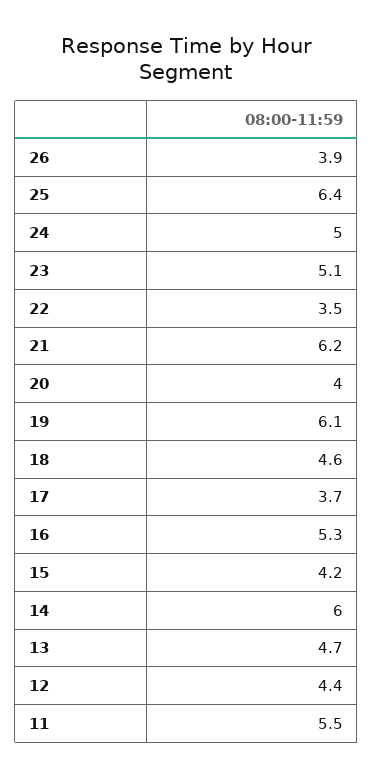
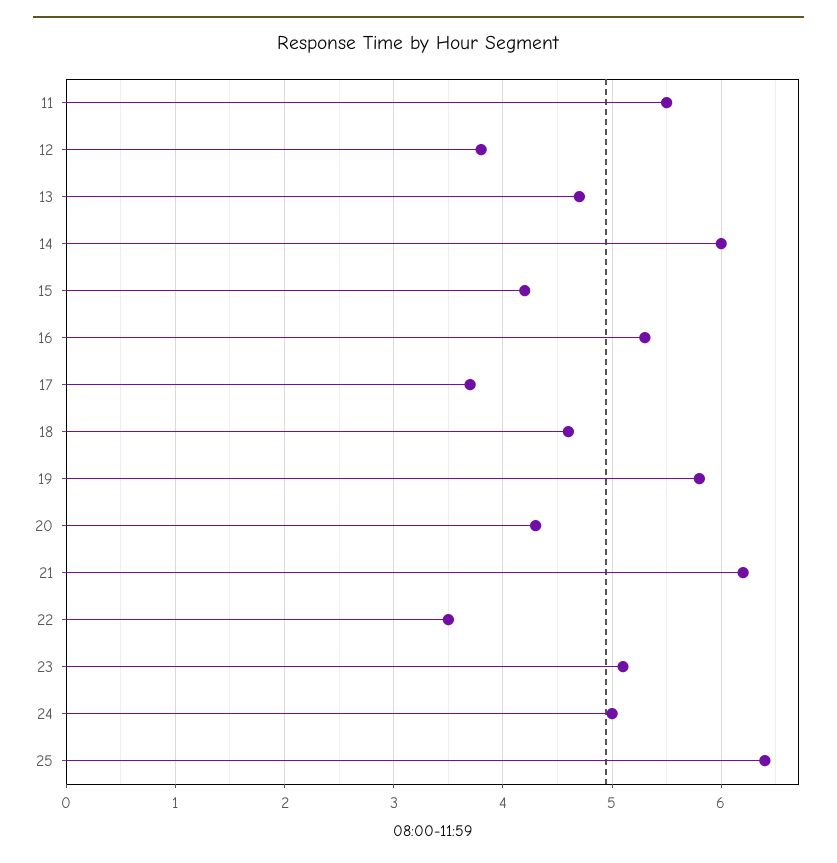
26: 3.9 -> none
20: 4 -> 4.3
19: 6.1 -> 5.8
12: 4.4 -> 3.8

